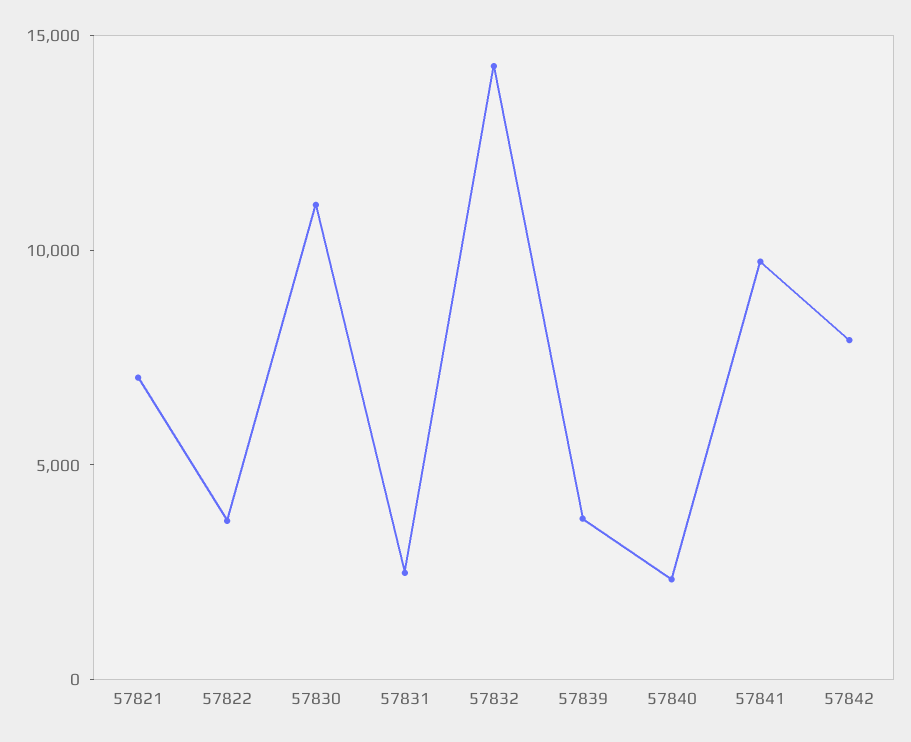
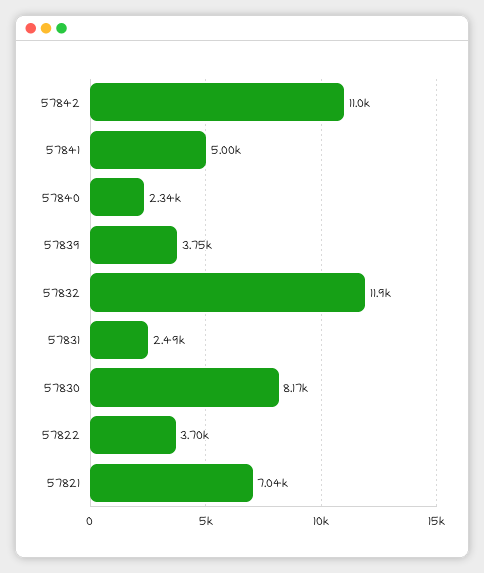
57830: 11000 -> 8170
57832: 14000 -> 11900
57841: 10000 -> 5000
57842: 8000 -> 11000

